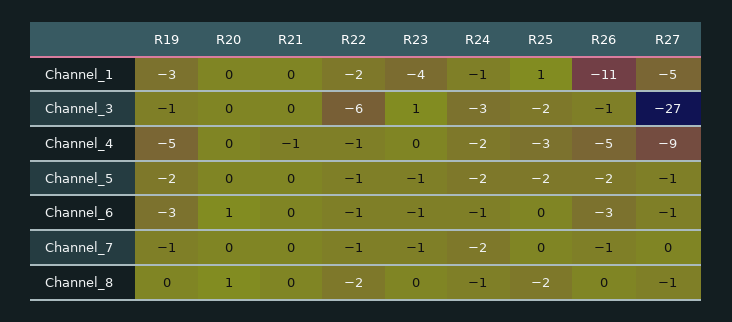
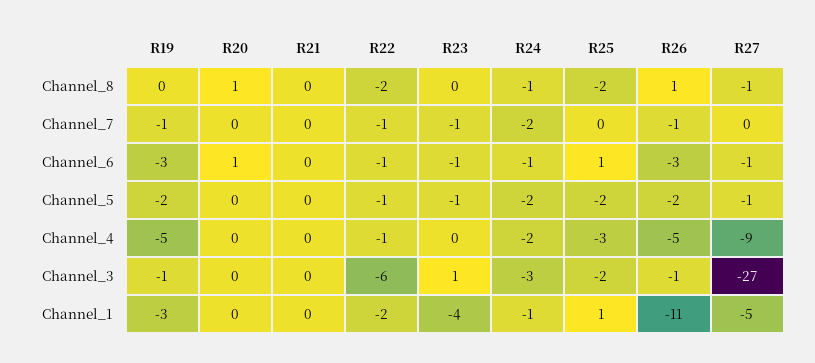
R21, Channel_4: -1 -> 0
R25, Channel_6: 0 -> 1
R26, Channel_8: 0 -> 1

